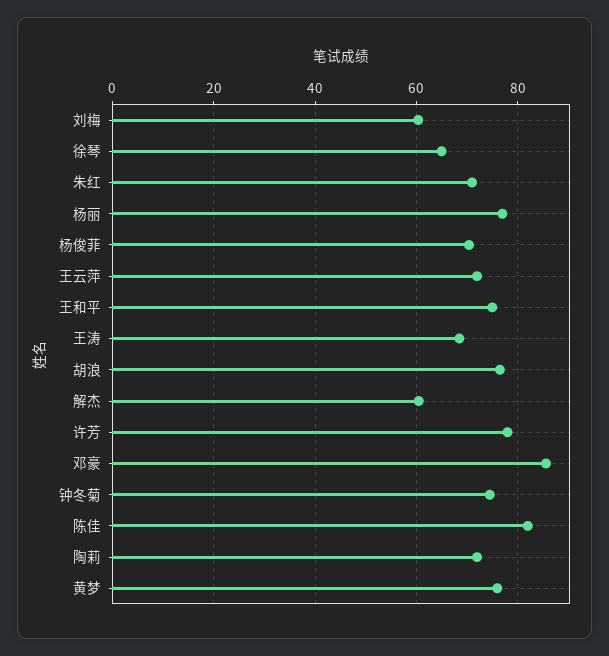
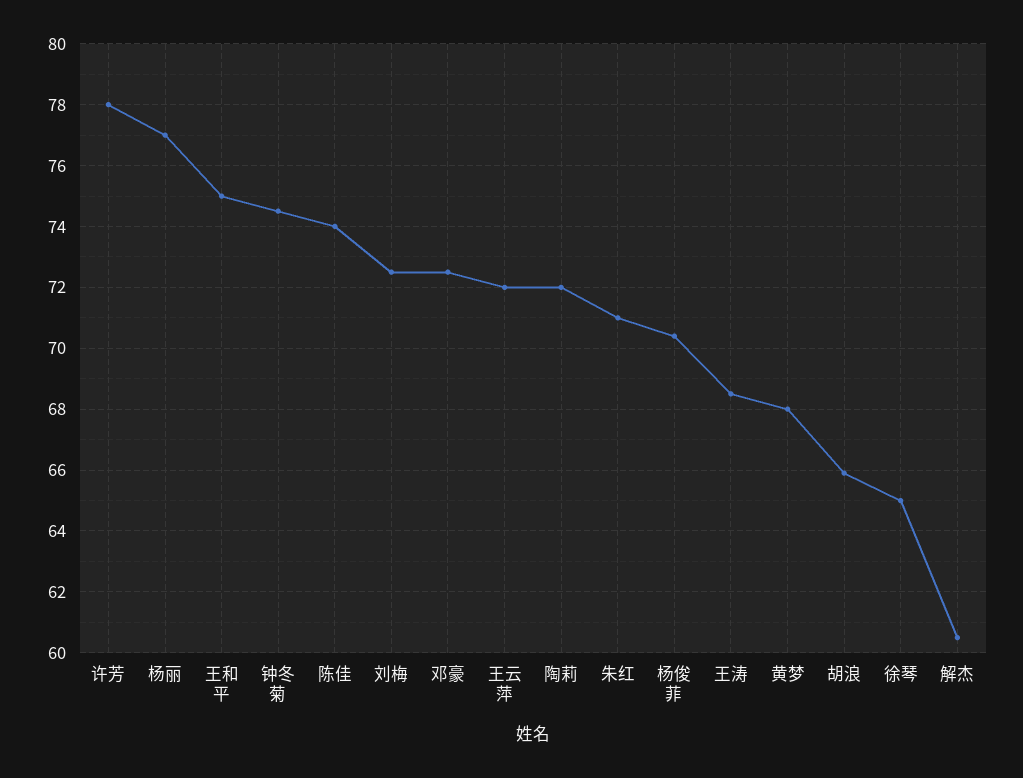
刘梅: 60 -> 72.5
胡浪: 76 -> 66
邓豪: 86 -> 72.5
陈佳: 82 -> 74
黄梦: 76 -> 68

